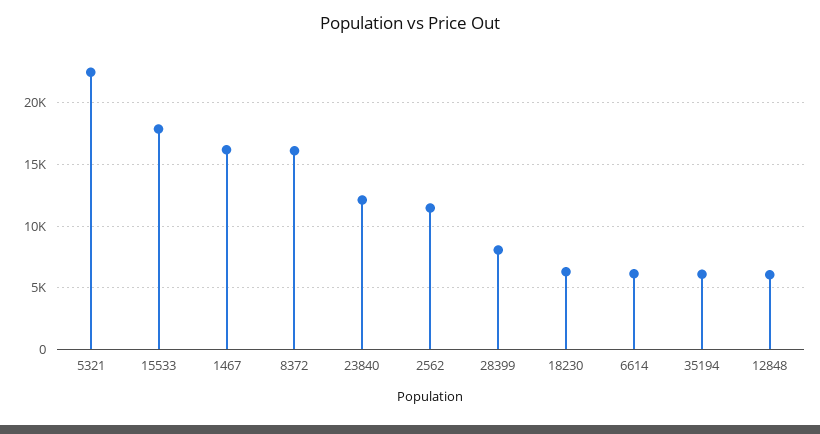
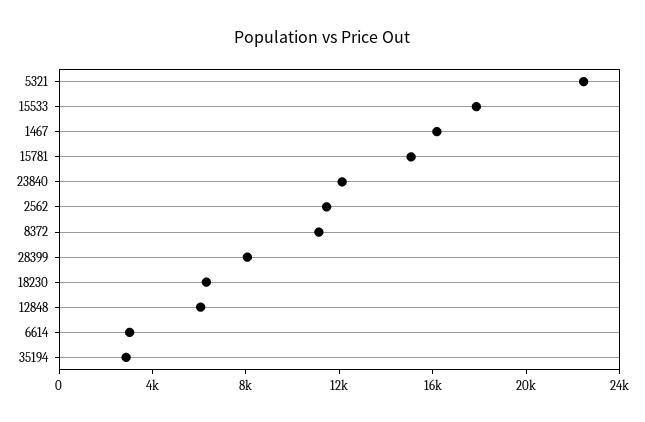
8372: 16000 -> 11000
6614: 6000 -> 3000
35194: 6000 -> 3000
15781: none -> 15000

